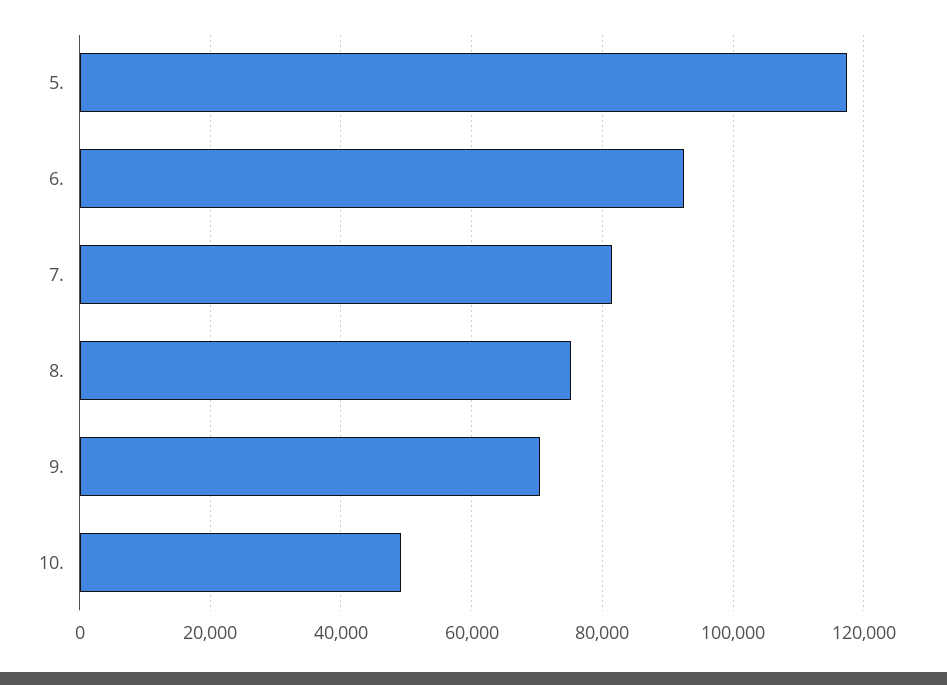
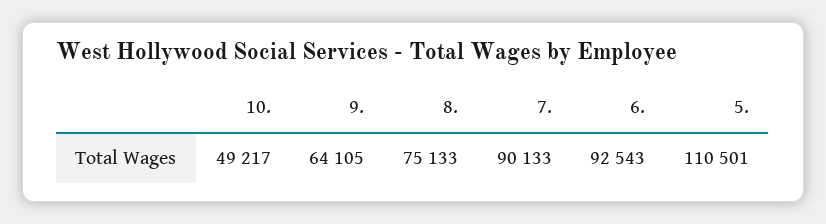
5.: 118000 -> 110501
7.: 82000 -> 90133
9.: 70000 -> 64105

